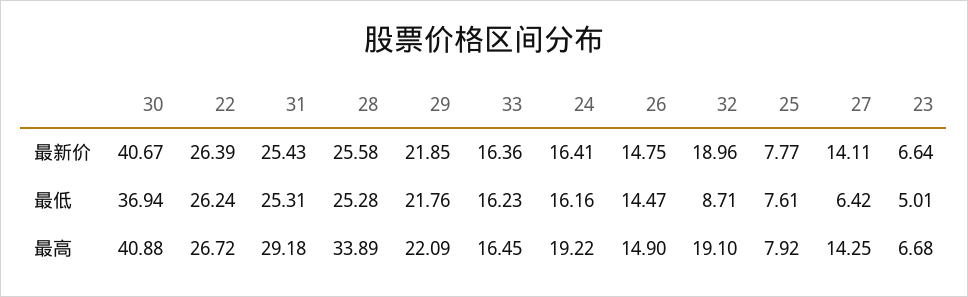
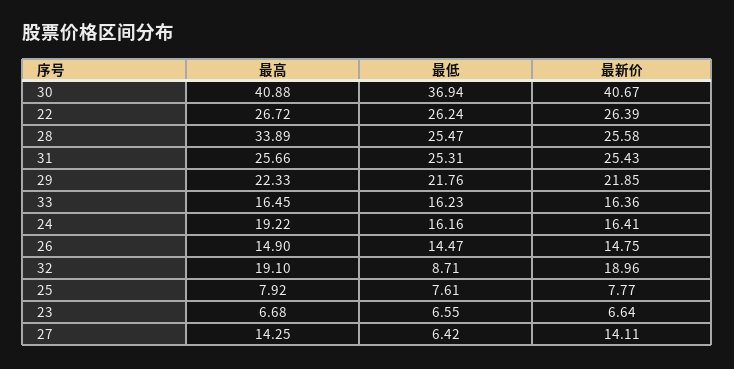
28, 最低: 25.28 -> 25.47
23, 最低: 5.01 -> 6.55
31, 最高: 29.18 -> 25.66
29, 最高: 22.09 -> 22.33

